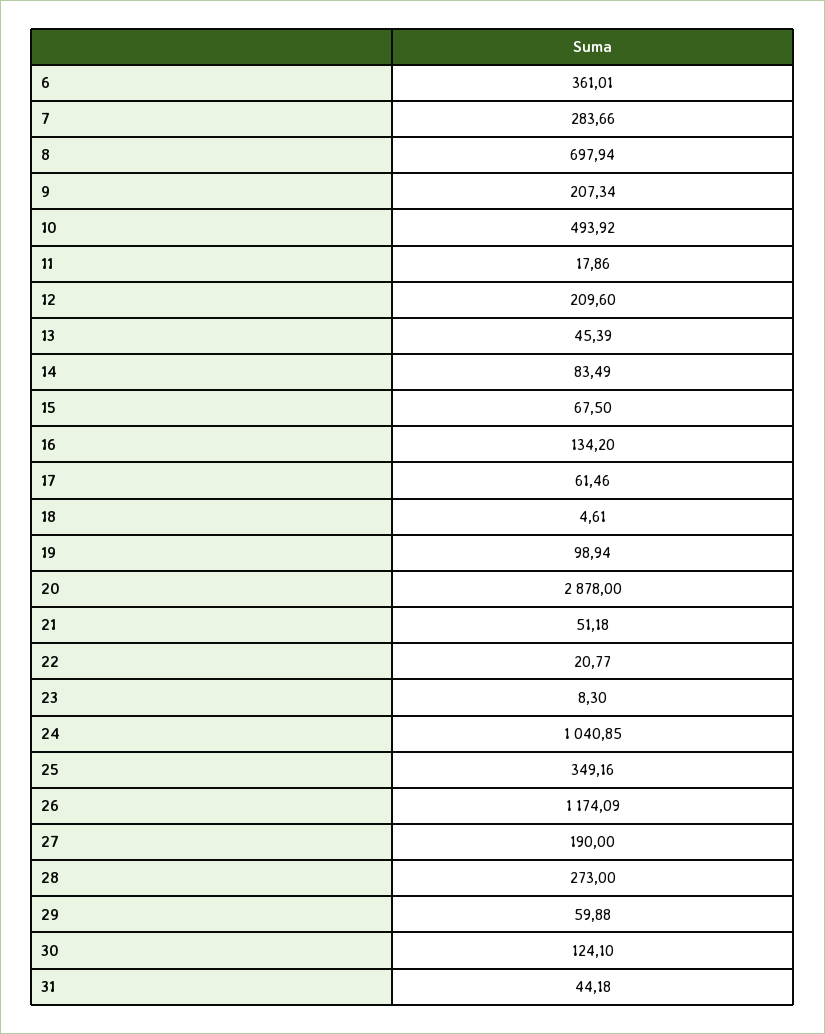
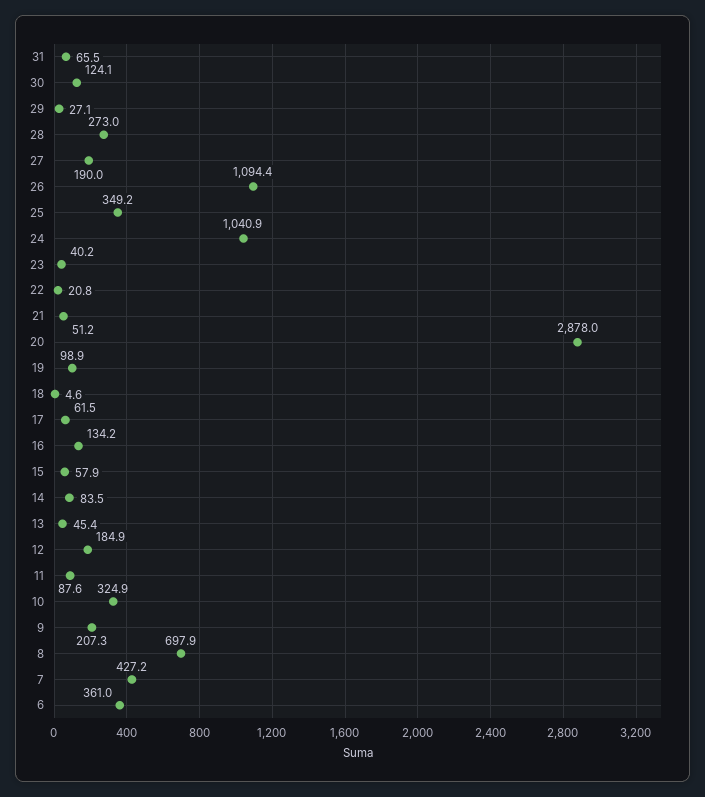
7: 283.66 -> 427.2
10: 493.92 -> 324.9
11: 17.86 -> 87.6
12: 209.6 -> 184.9
15: 67.5 -> 57.9
23: 8.3 -> 40.2
26: 1174.09 -> 1094.4
29: 59.88 -> 27.1
31: 44.18 -> 65.5

